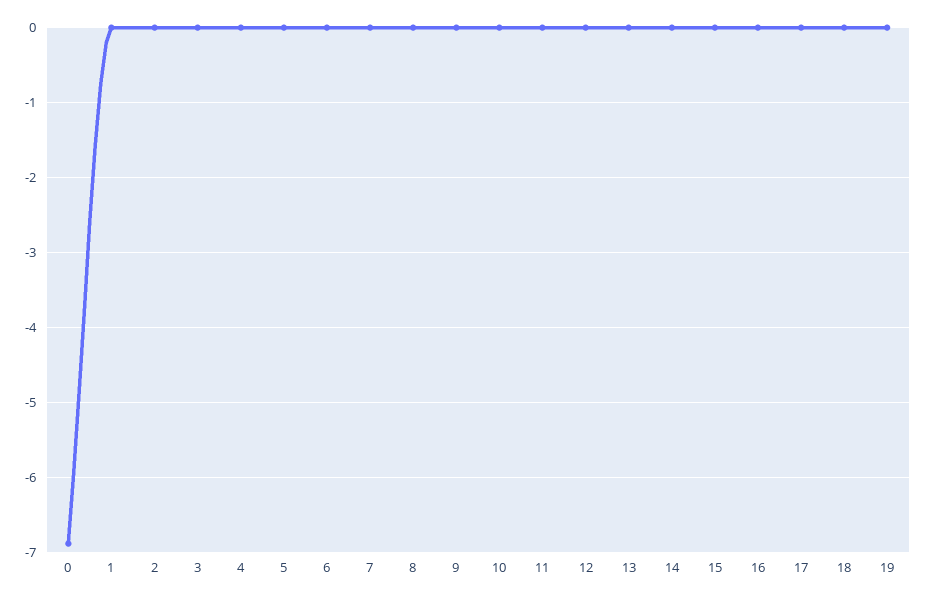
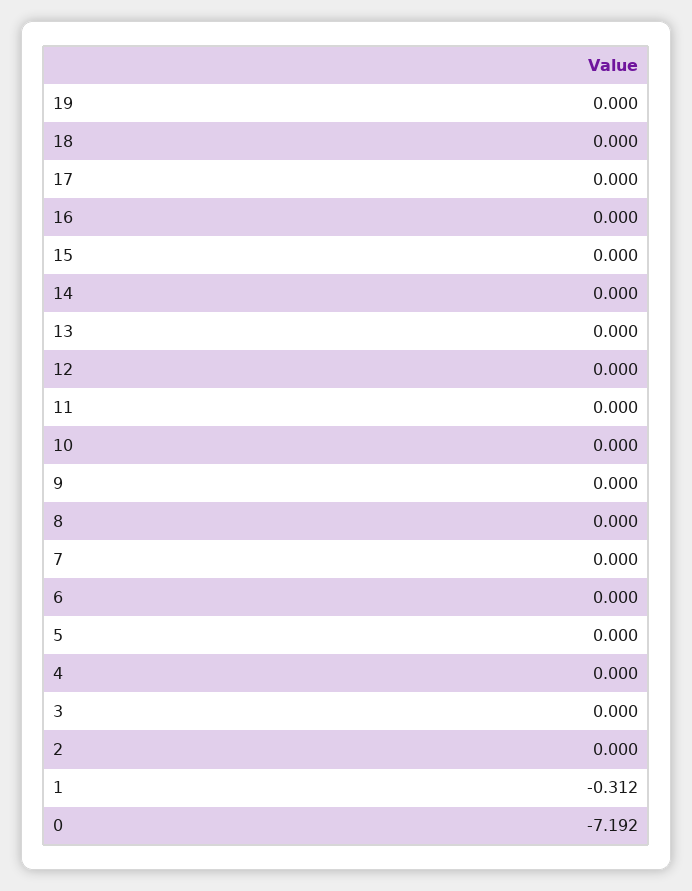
0: -6.9 -> -7.192
1: 0 -> -0.312

